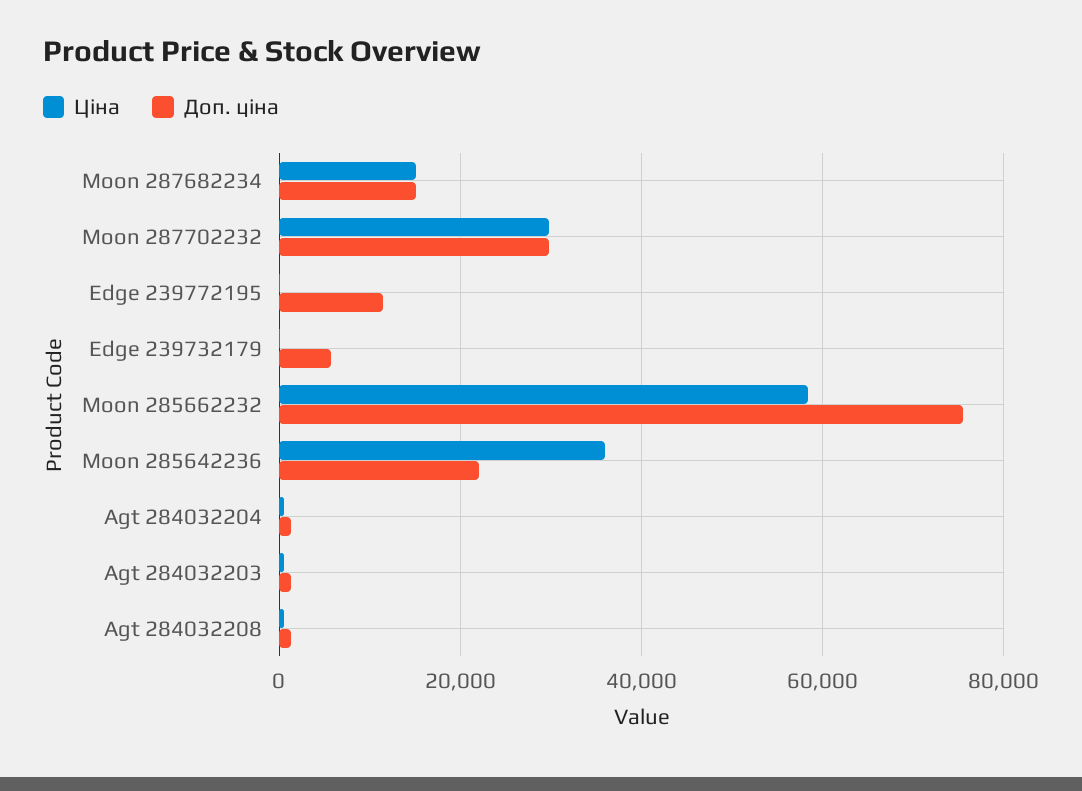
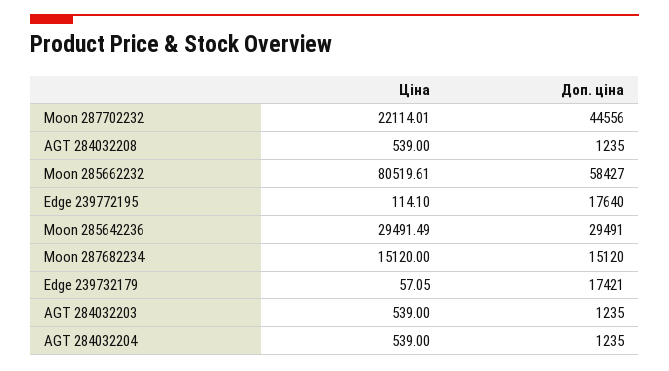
Ціна, Moon 287702232: 30000 -> 22114.01
Доп. ціна, Moon 287702232: 30000 -> 44556
Доп. ціна, Edge 239772195: 12000 -> 17640
Доп. ціна, Edge 239732179: 6000 -> 17421
Ціна, Moon 285662232: 58000 -> 80519.61
Доп. ціна, Moon 285662232: 76000 -> 58427
Ціна, Moon 285642236: 36000 -> 29491.49
Доп. ціна, Moon 285642236: 22000 -> 29491

